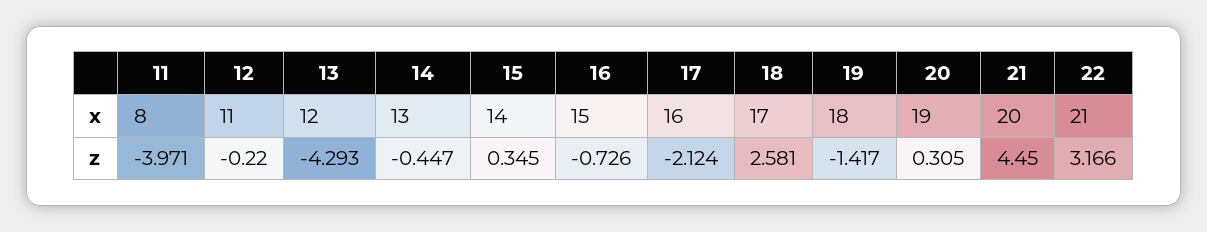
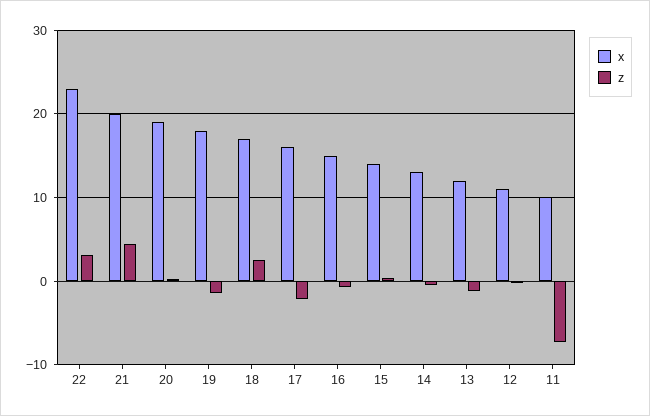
x, 11: 8 -> 10
x, 22: 21 -> 23
z, 11: -3.971 -> -7
z, 13: -4.293 -> -1

